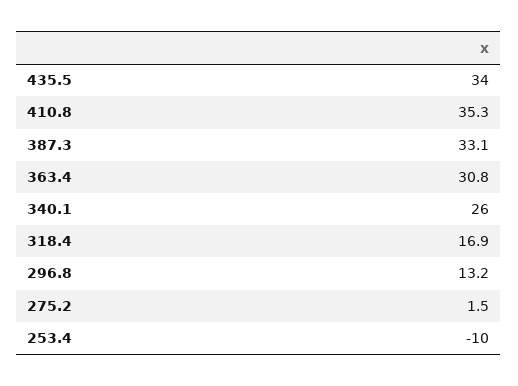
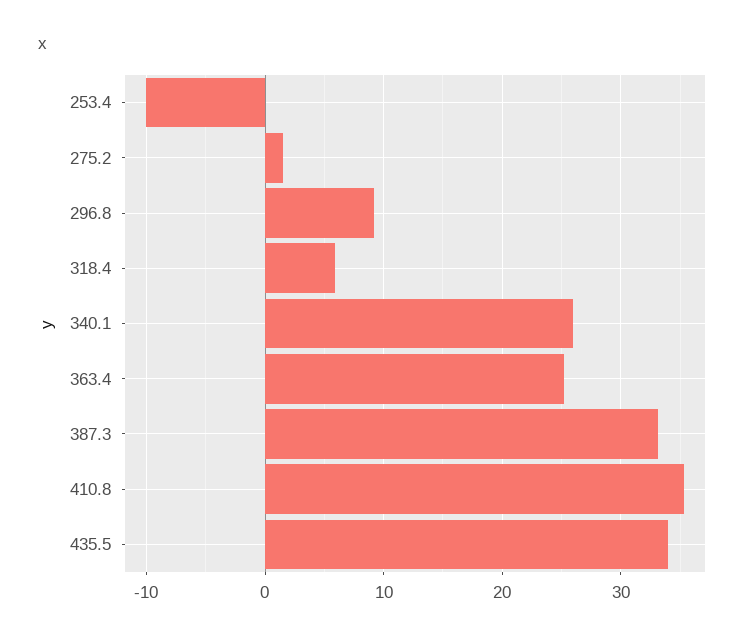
363.4: 30.8 -> 25
318.4: 16.9 -> 6
296.8: 13.2 -> 9

